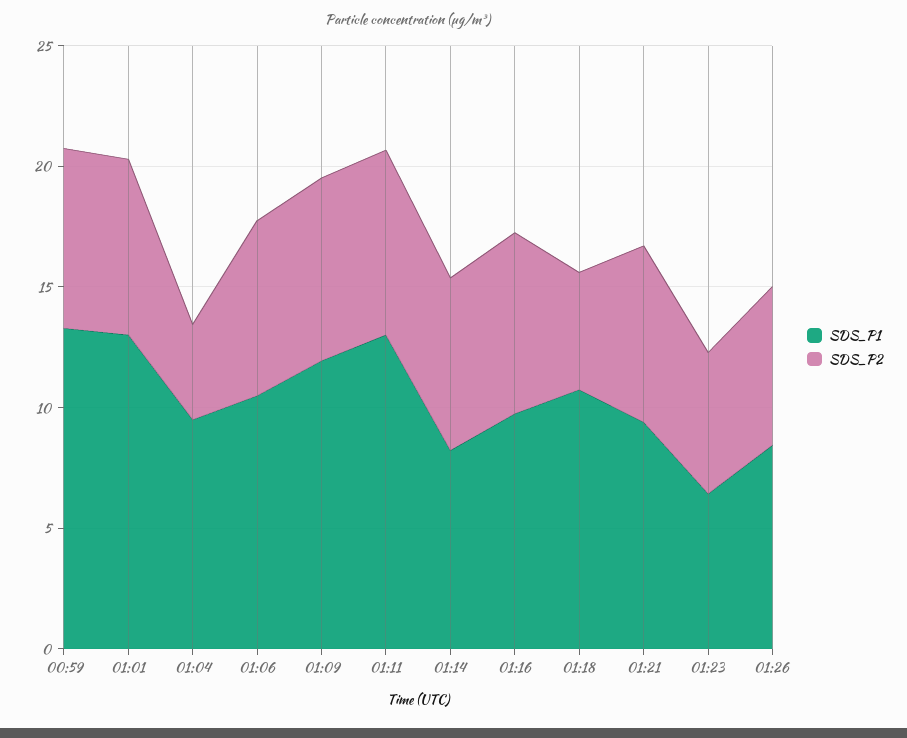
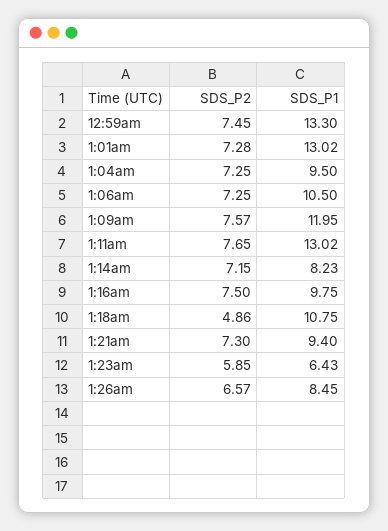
SDS_P2, 01:04: 4 -> 7.25

